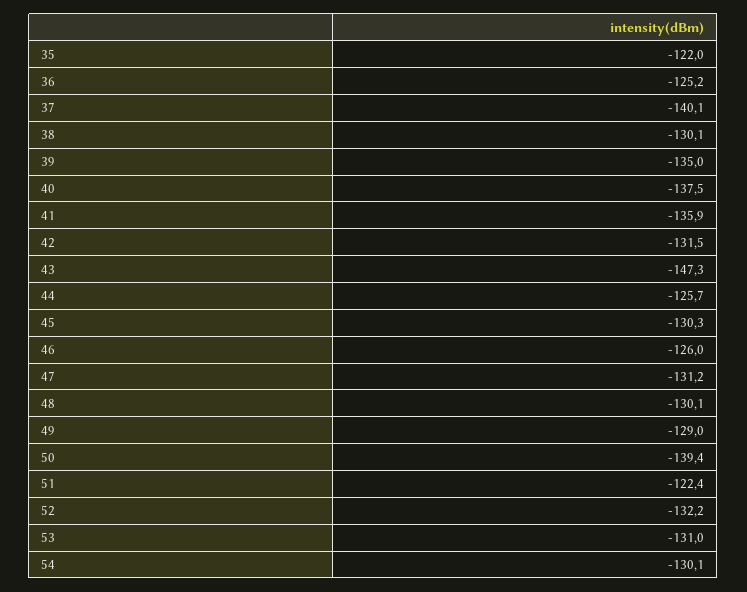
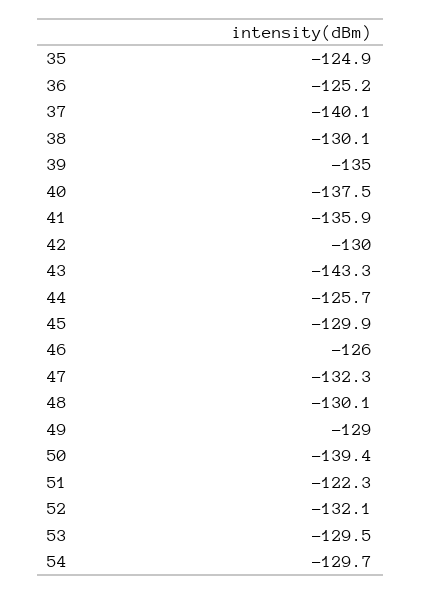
35: -122 -> -124.9
42: -131.5 -> -130
43: -147.3 -> -143.3
45: -130.3 -> -129.9
47: -131.2 -> -132.3
51: -122.4 -> -122.3
52: -132.2 -> -132.1
53: -131 -> -129.5
54: -130.1 -> -129.7

